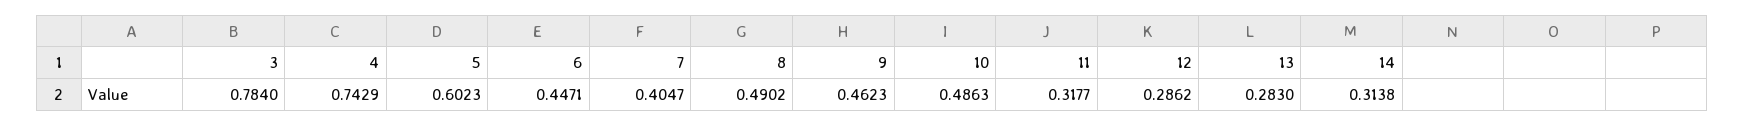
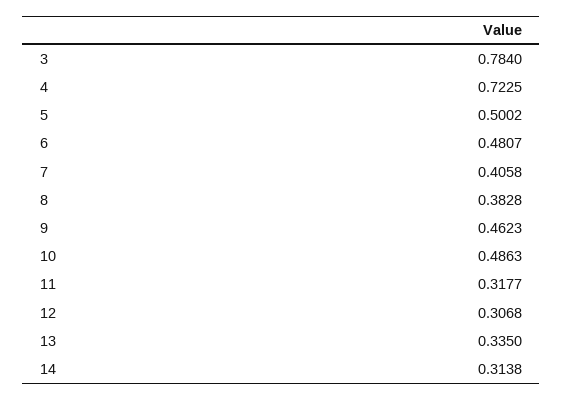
4: 0.7429 -> 0.7225
5: 0.6023 -> 0.5002
6: 0.4471 -> 0.4807
7: 0.4047 -> 0.4058
8: 0.4902 -> 0.3828
12: 0.2862 -> 0.3068
13: 0.283 -> 0.335

